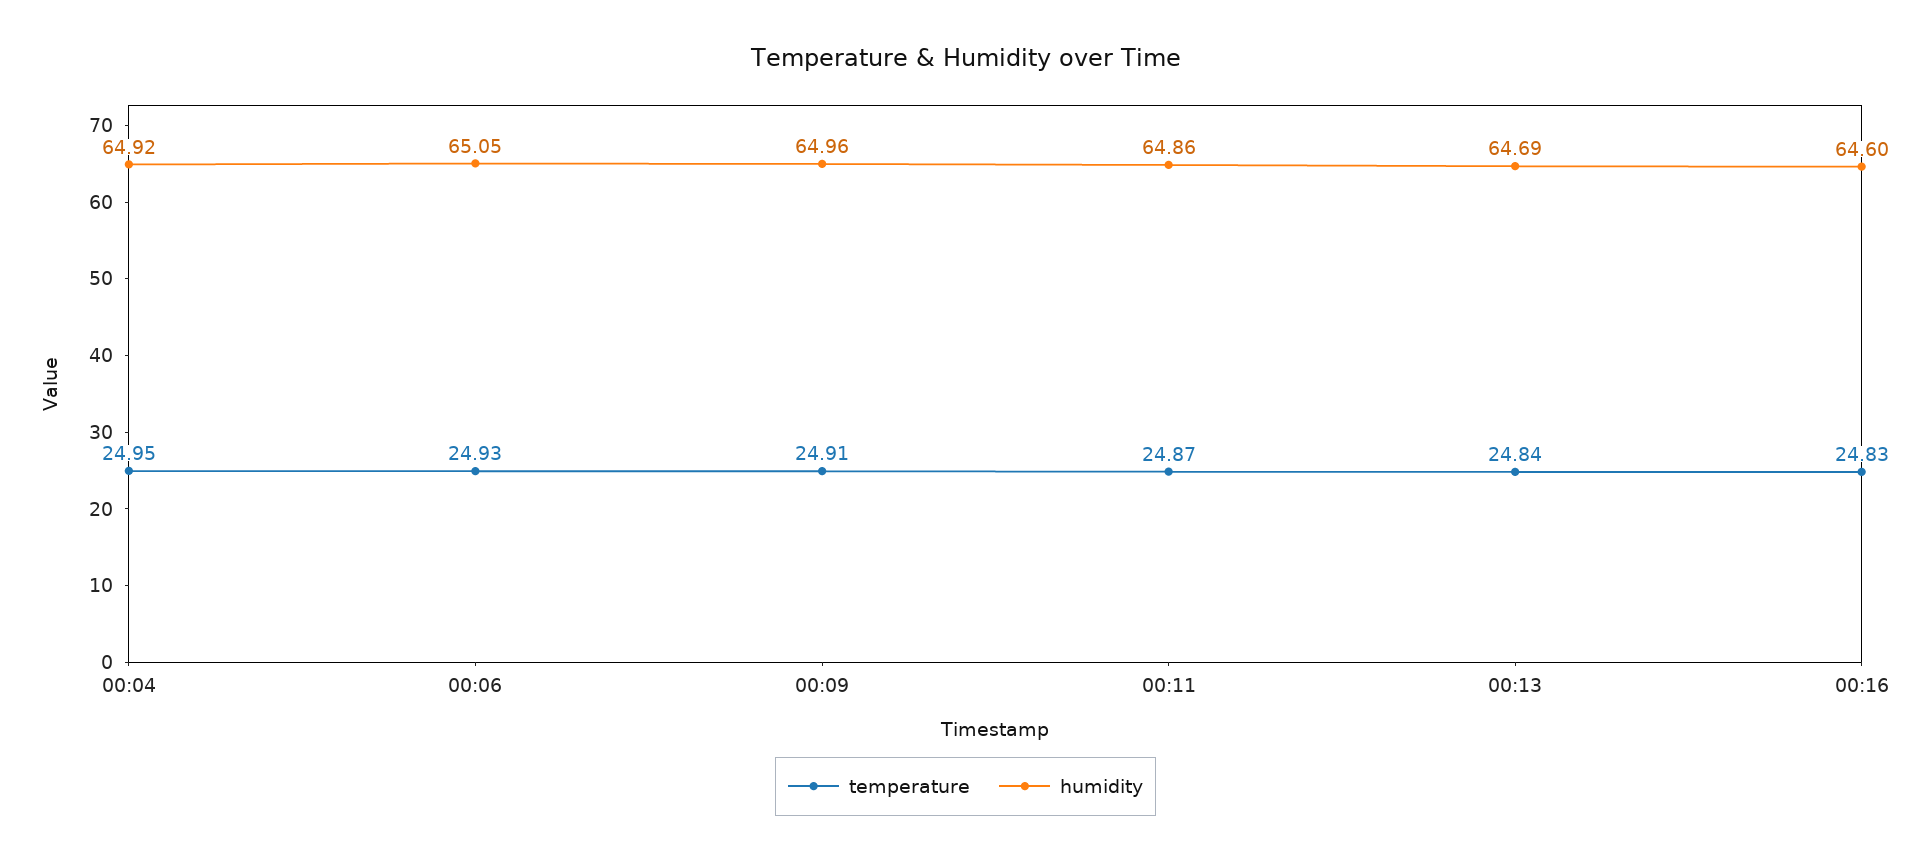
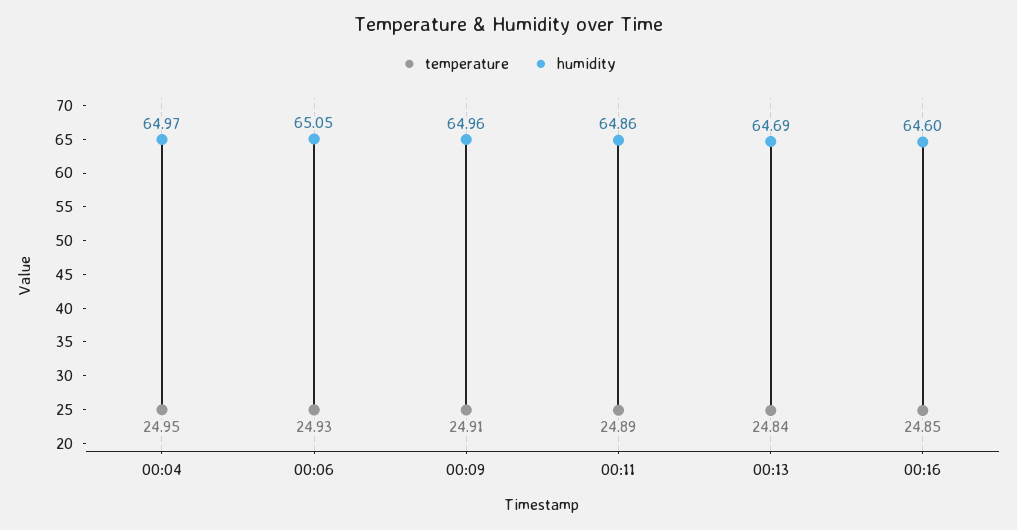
humidity, 00:04: 64.92 -> 64.97
temperature, 00:11: 24.87 -> 24.89
temperature, 00:16: 24.83 -> 24.85

